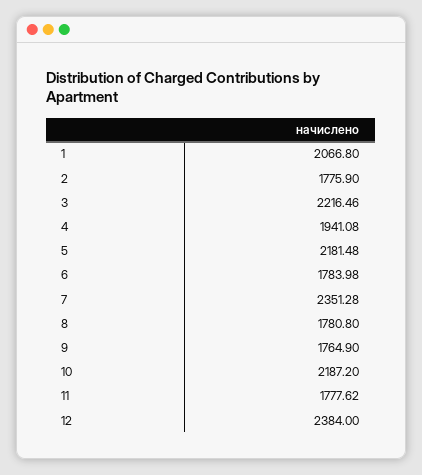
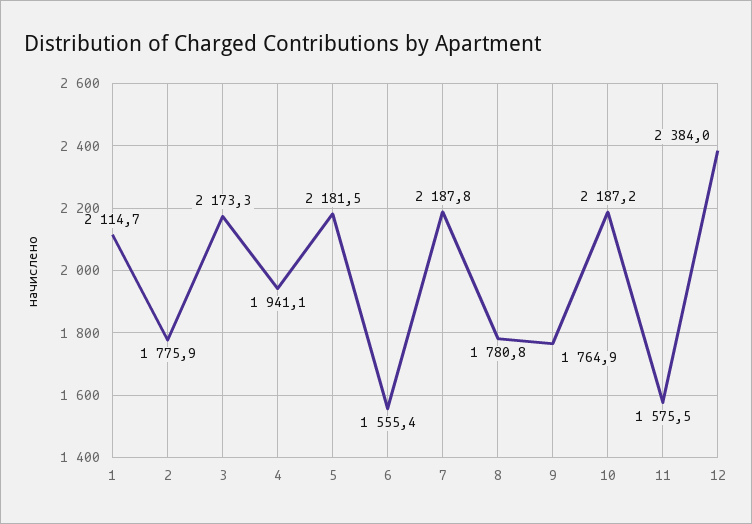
1: 2066.8 -> 2114.7
3: 2216.46 -> 2173.3
6: 1783.98 -> 1555.4
7: 2351.28 -> 2187.8
11: 1777.62 -> 1575.5

